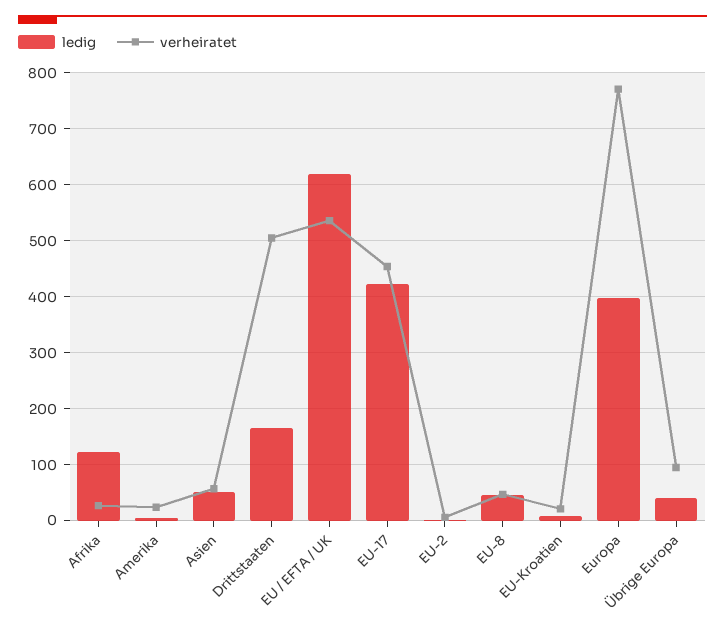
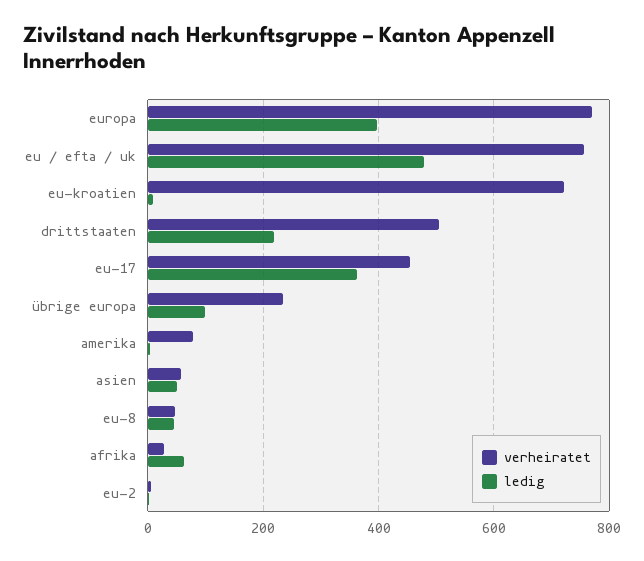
ledig, Afrika: 120 -> 60
verheiratet, Amerika: 20 -> 80
ledig, Drittstaaten: 160 -> 220
ledig, EU / EFTA / UK: 620 -> 480
verheiratet, EU / EFTA / UK: 540 -> 760
ledig, EU-17: 420 -> 360
verheiratet, EU-Kroatien: 20 -> 720
ledig, Übrige Europa: 40 -> 100
verheiratet, Übrige Europa: 100 -> 240

